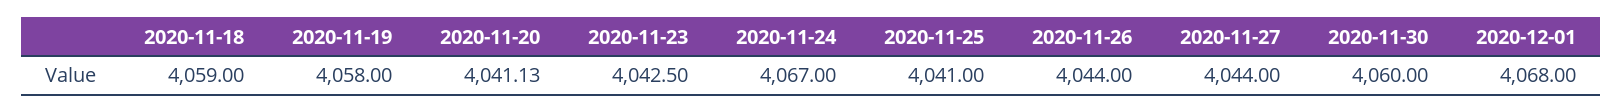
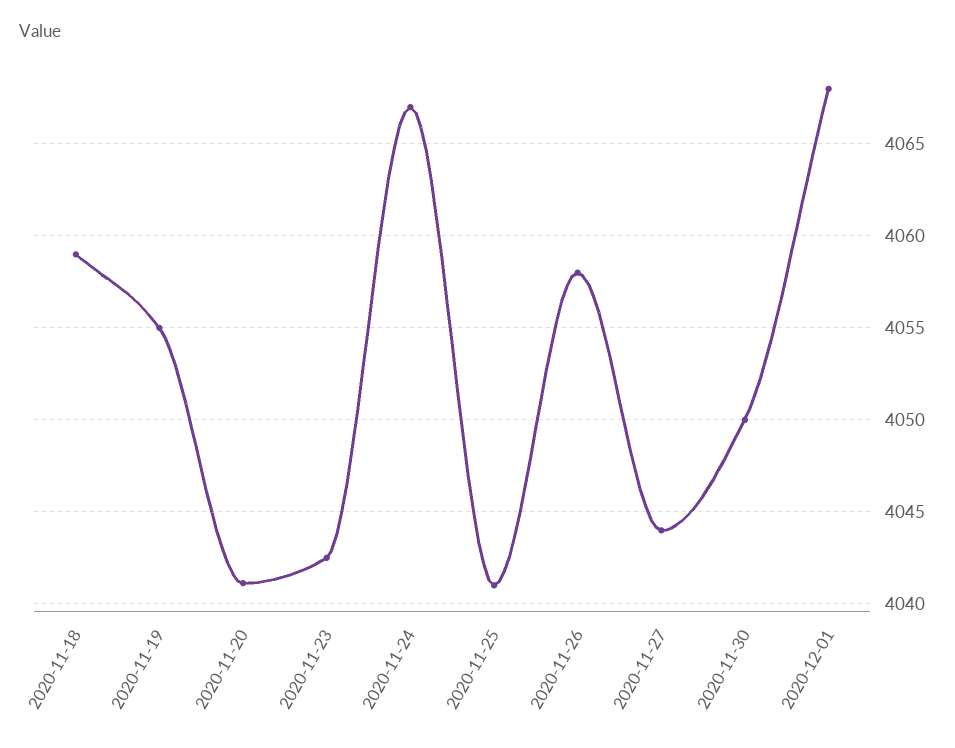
2020-11-19: 4058 -> 4055
2020-11-26: 4044 -> 4058
2020-11-30: 4060 -> 4050

